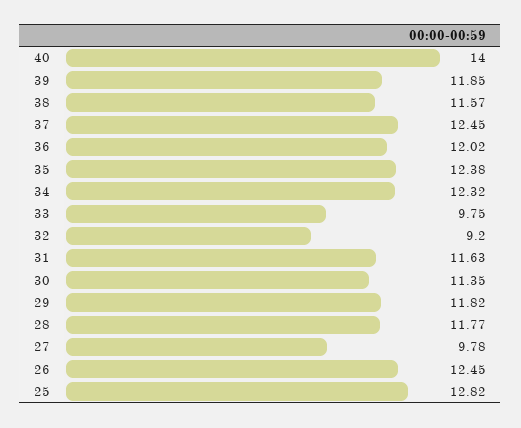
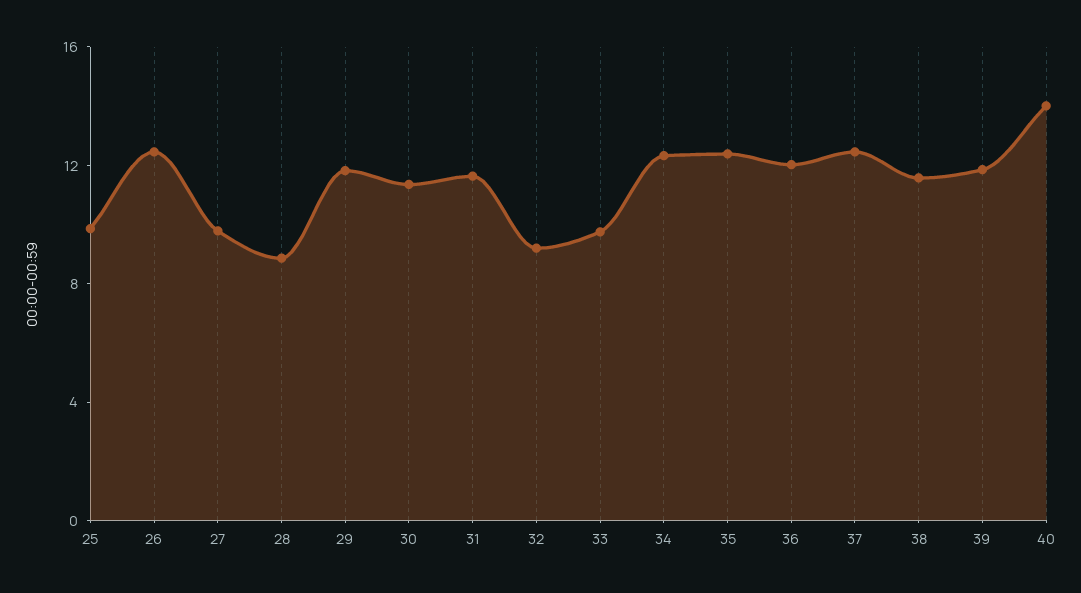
28: 11.77 -> 9
25: 12.82 -> 10

